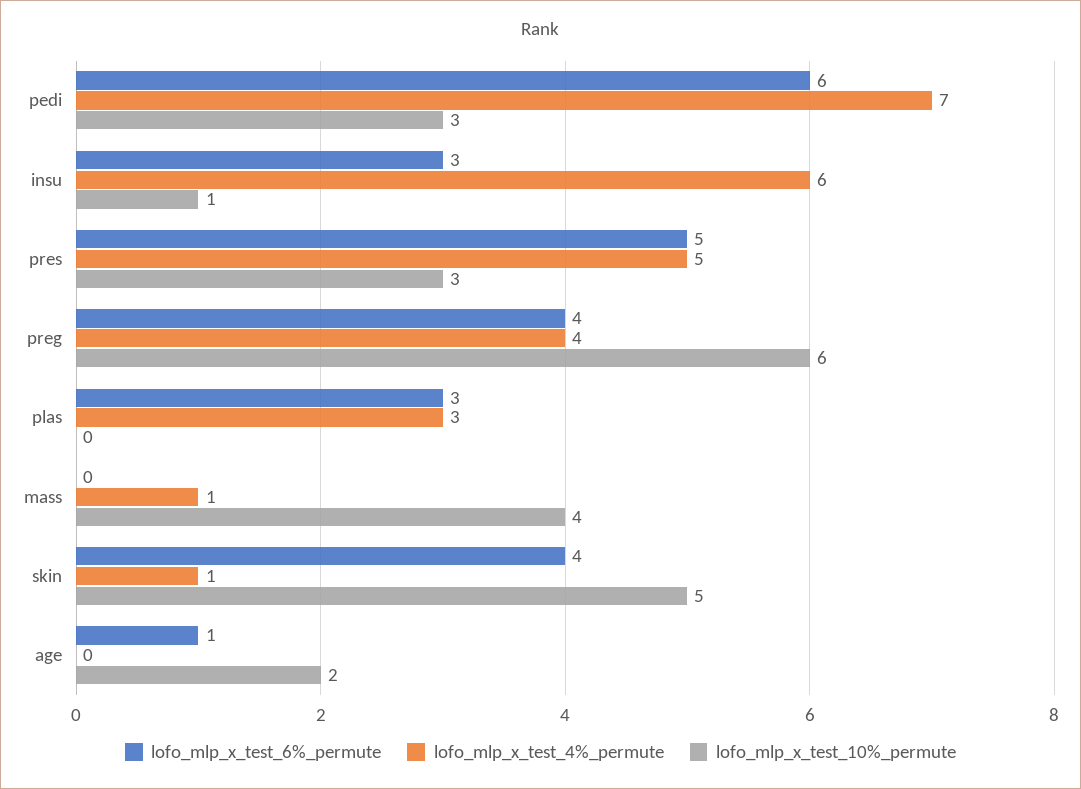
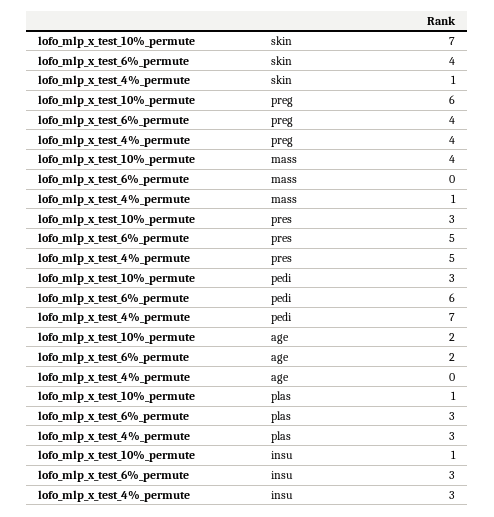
lofo_mlp_x_test_4%_permute, insu: 6 -> 3
lofo_mlp_x_test_10%_permute, plas: 0 -> 1
lofo_mlp_x_test_10%_permute, skin: 5 -> 7
lofo_mlp_x_test_6%_permute, age: 1 -> 2

